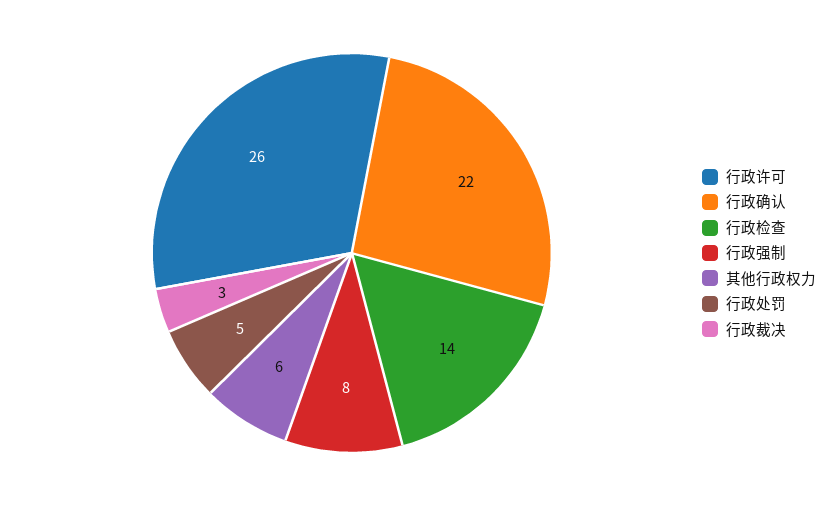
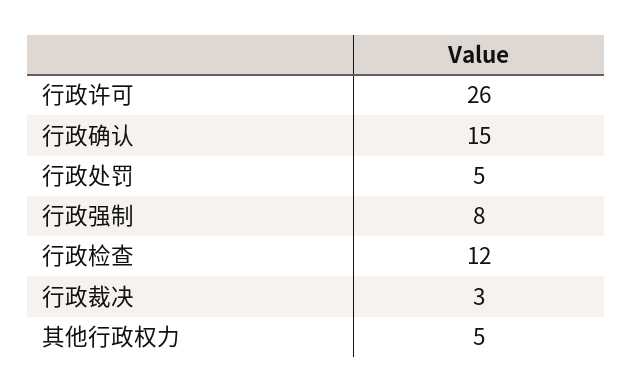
行政确认: 22 -> 15
行政检查: 14 -> 12
其他行政权力: 6 -> 5

